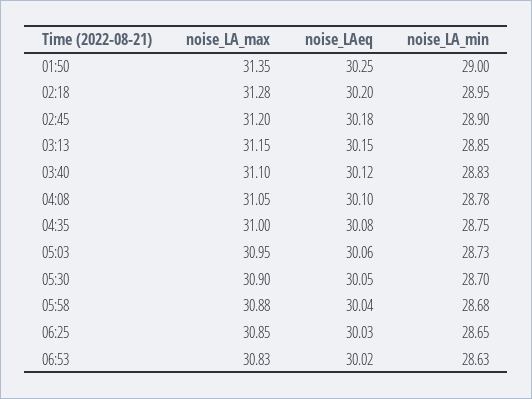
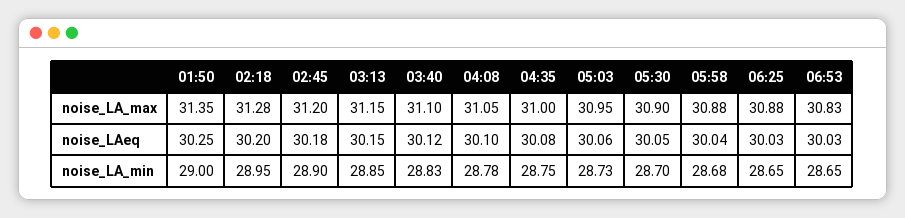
noise_LA_max, 06:25: 30.85 -> 30.88
noise_LAeq, 06:53: 30.02 -> 30.03
noise_LA_min, 06:53: 28.63 -> 28.65

